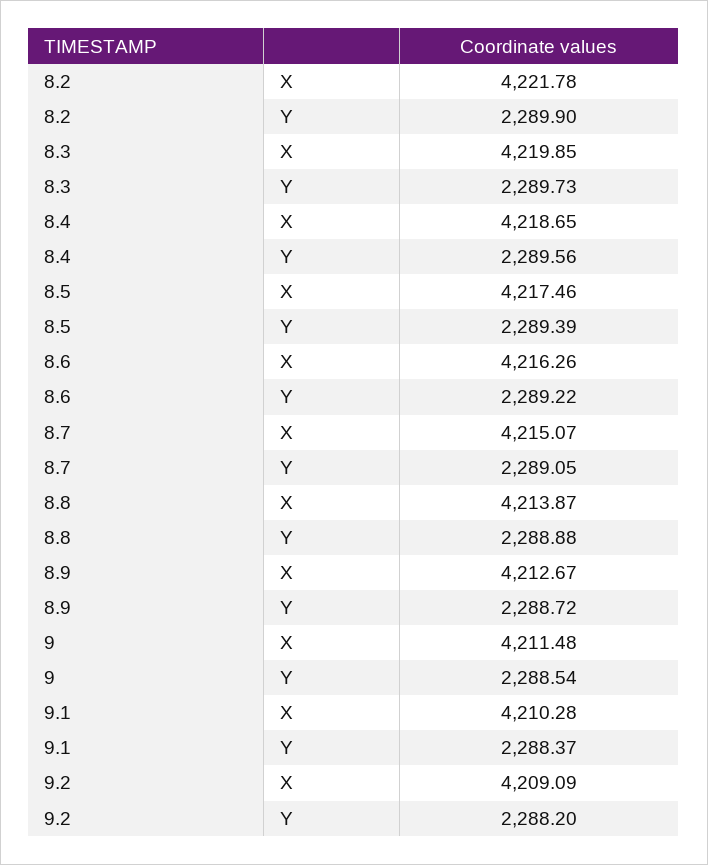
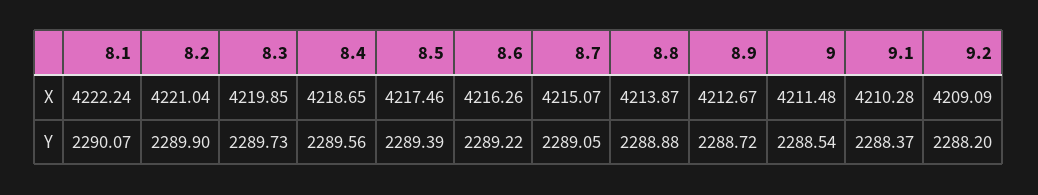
8.2, X: 4221.78 -> 4221.04
8.1, X: none -> 4222.24
8.1, Y: none -> 2290.07

